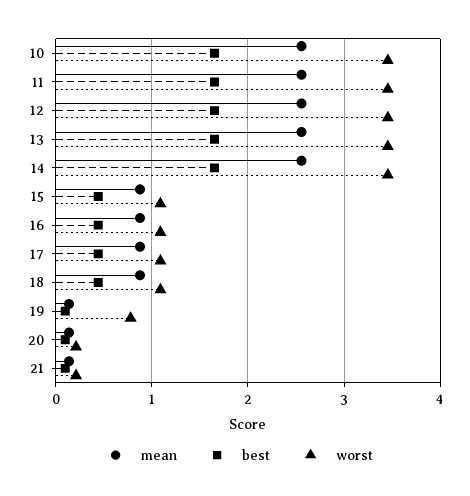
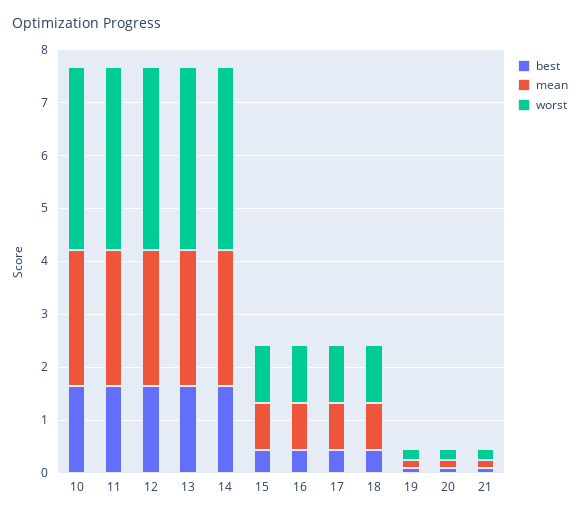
worst, 19: 0.8 -> 0.2

